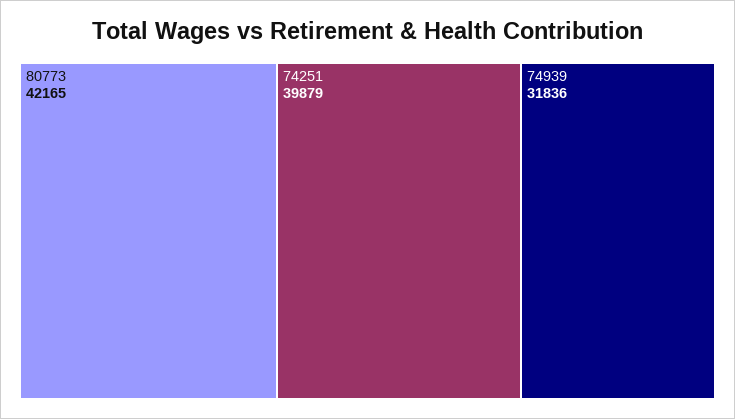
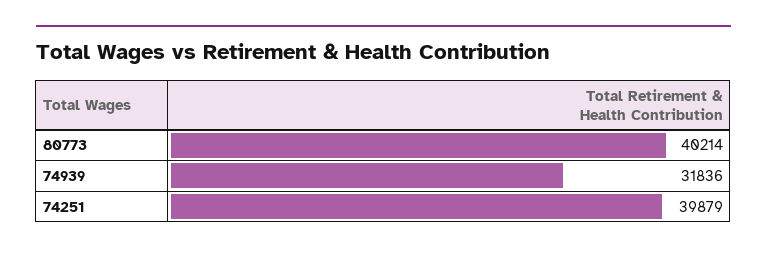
80773: 42165 -> 40214

